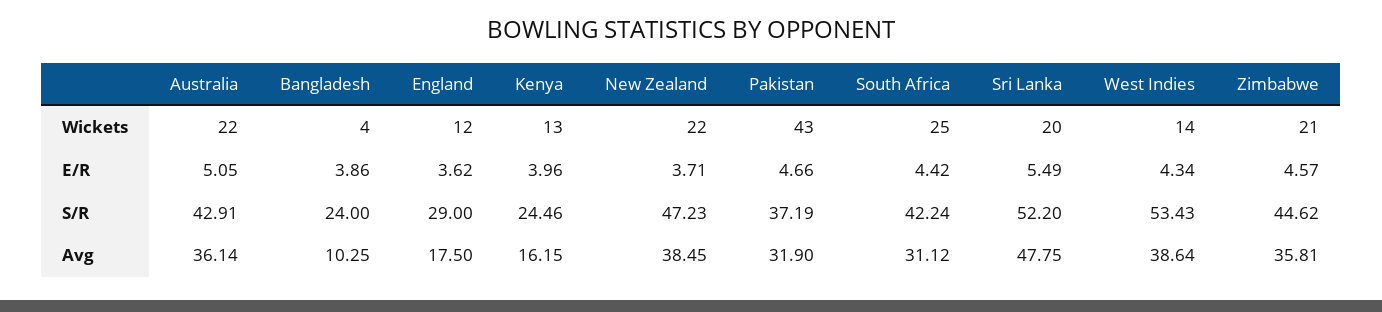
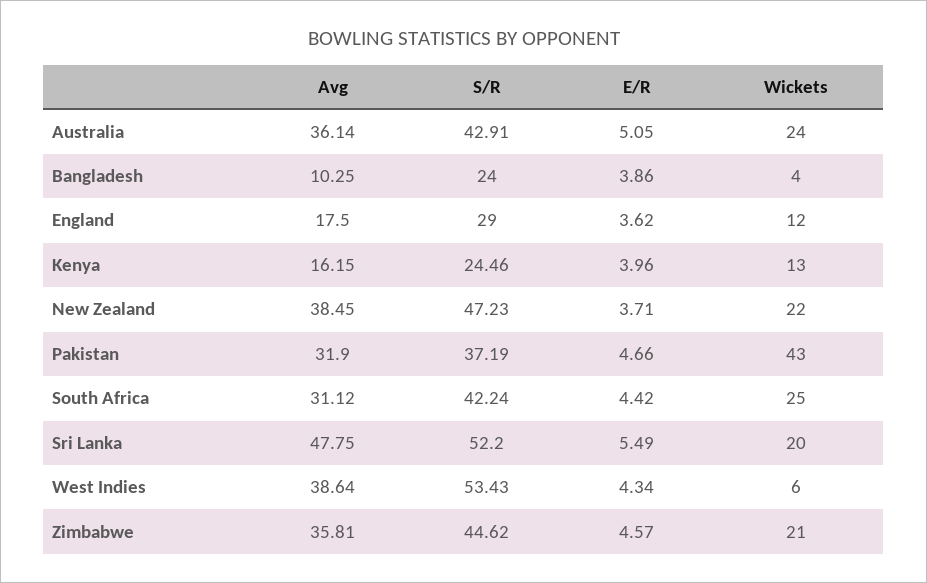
Australia, Wickets: 22 -> 24
West Indies, Wickets: 14 -> 6

